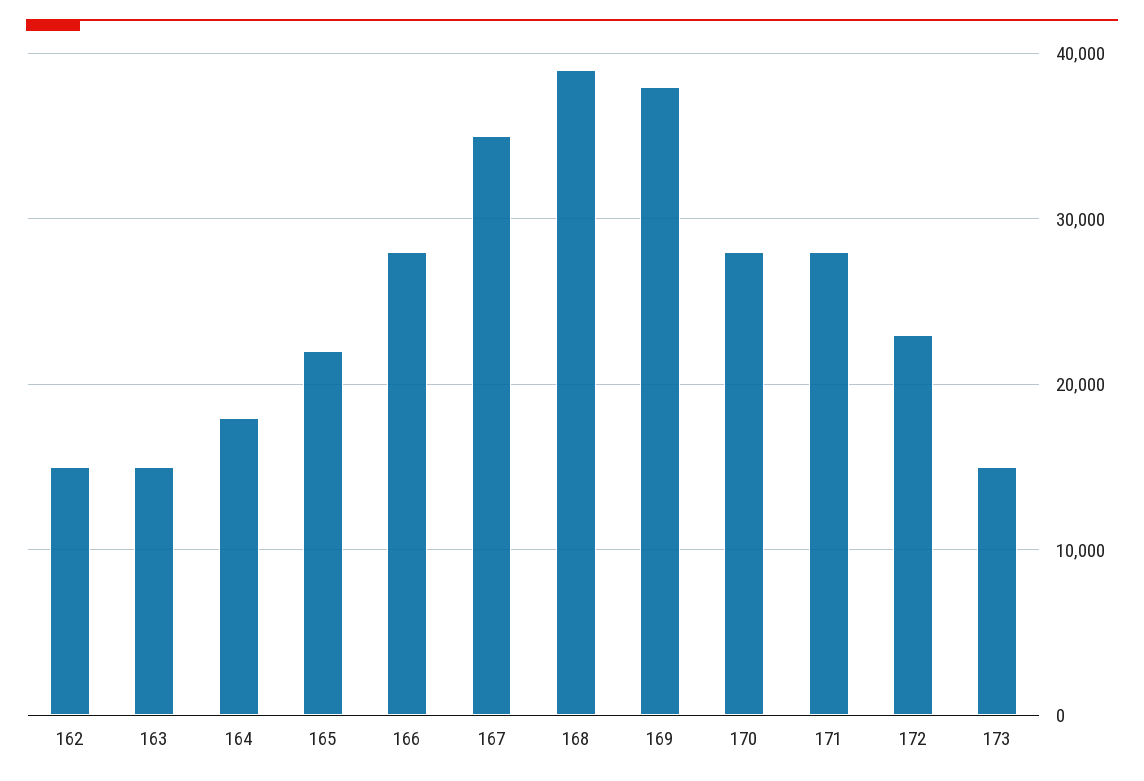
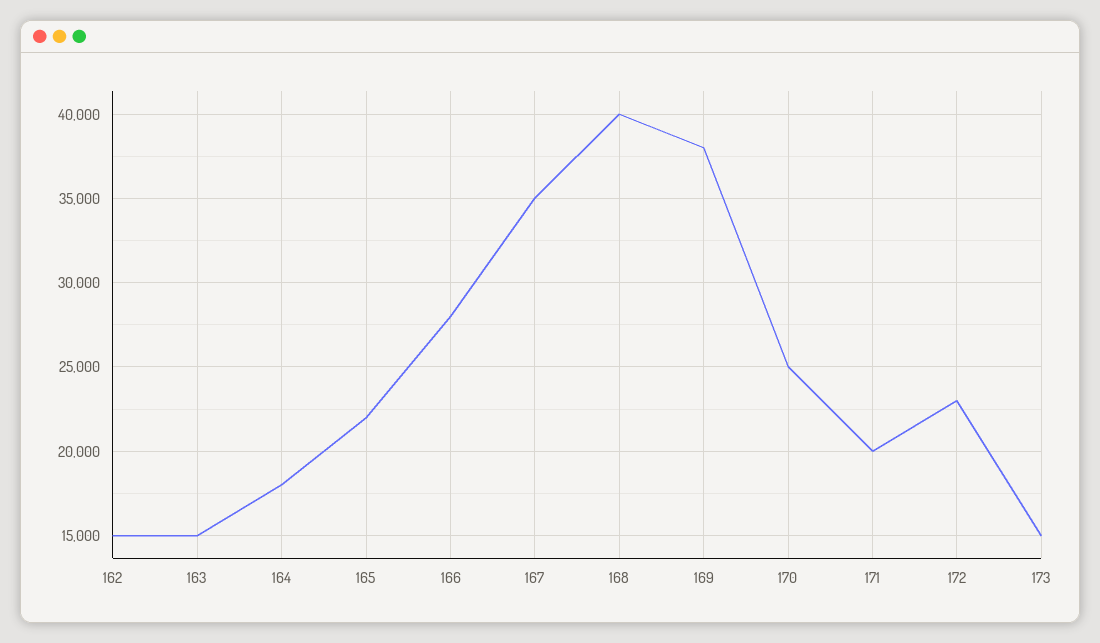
168: 39000 -> 40000
170: 28000 -> 25000
171: 28000 -> 20000

